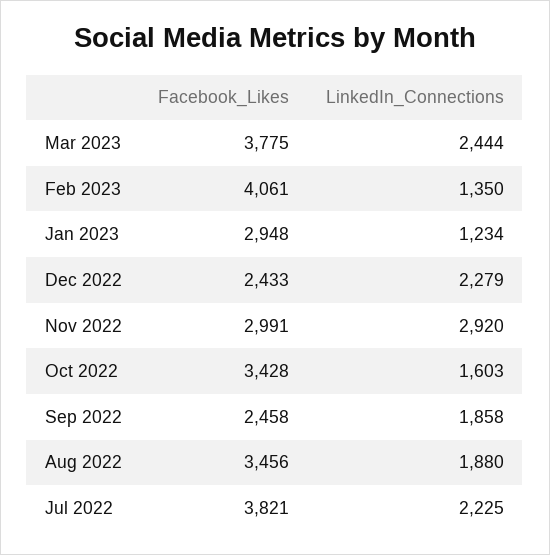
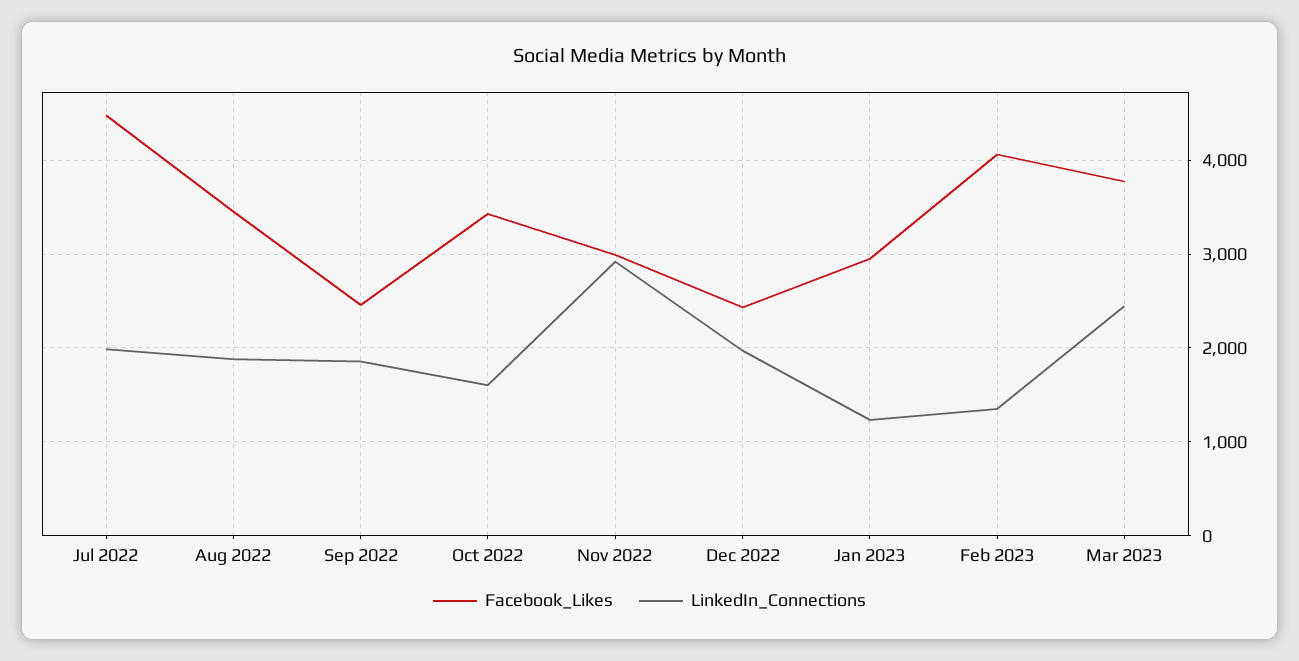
LinkedIn_Connections, Dec 2022: 2279 -> 2000
Facebook_Likes, Jul 2022: 3821 -> 4500
LinkedIn_Connections, Jul 2022: 2225 -> 2000

